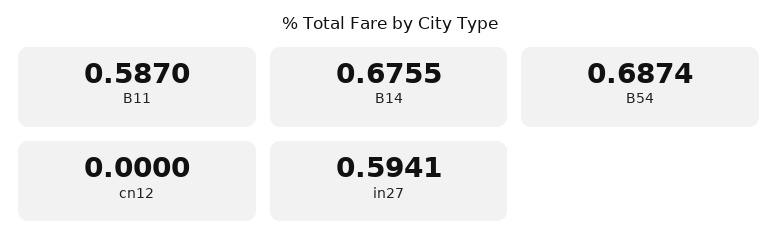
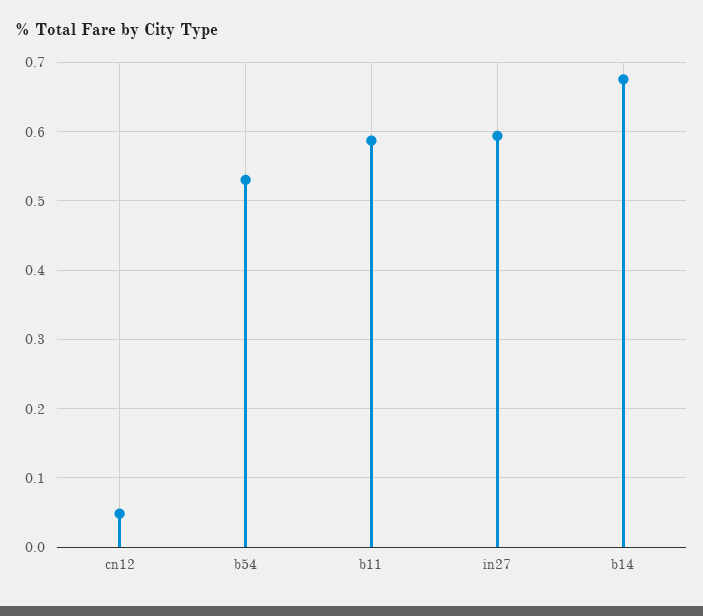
B54: 0.6874 -> 0.53
cn12: 0 -> 0.05

